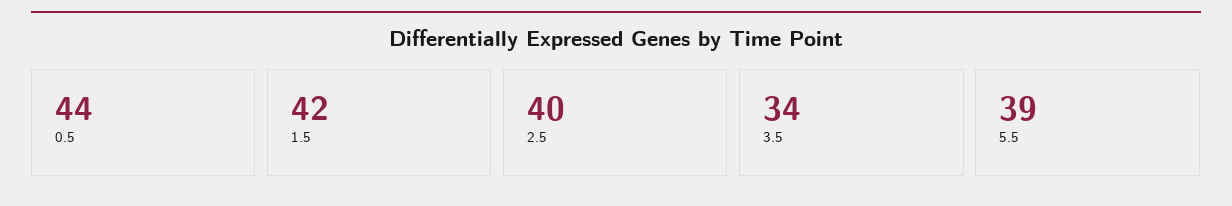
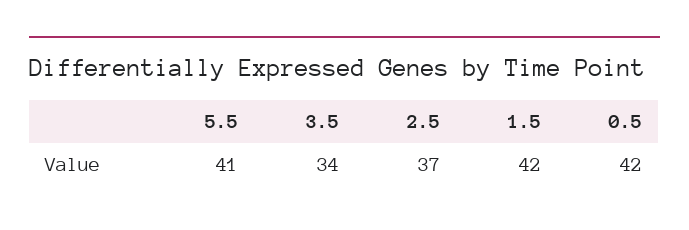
0.5: 44 -> 42
2.5: 40 -> 37
5.5: 39 -> 41

